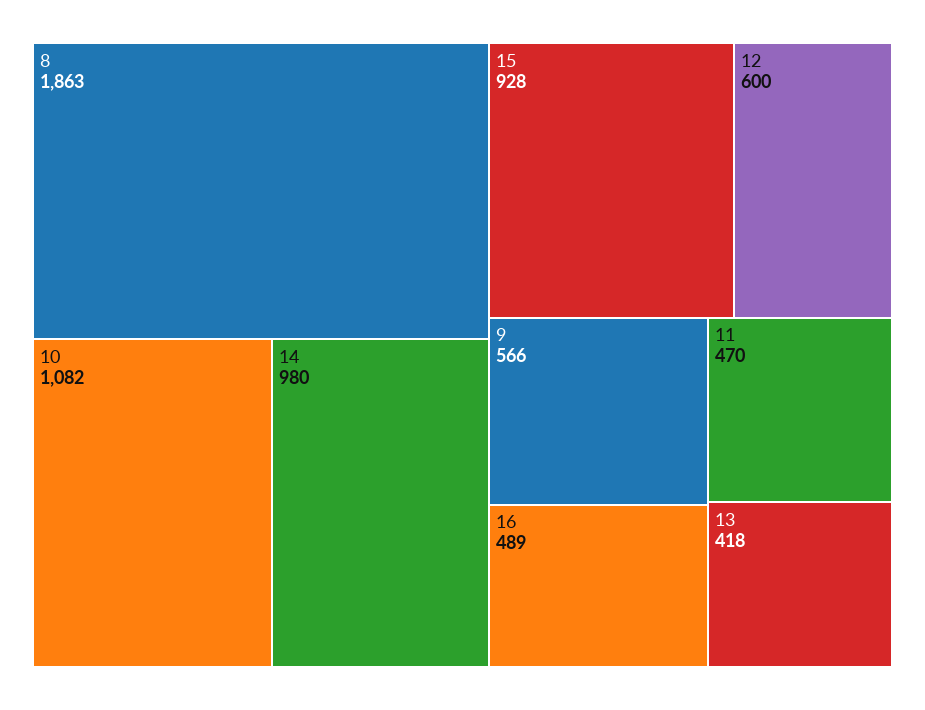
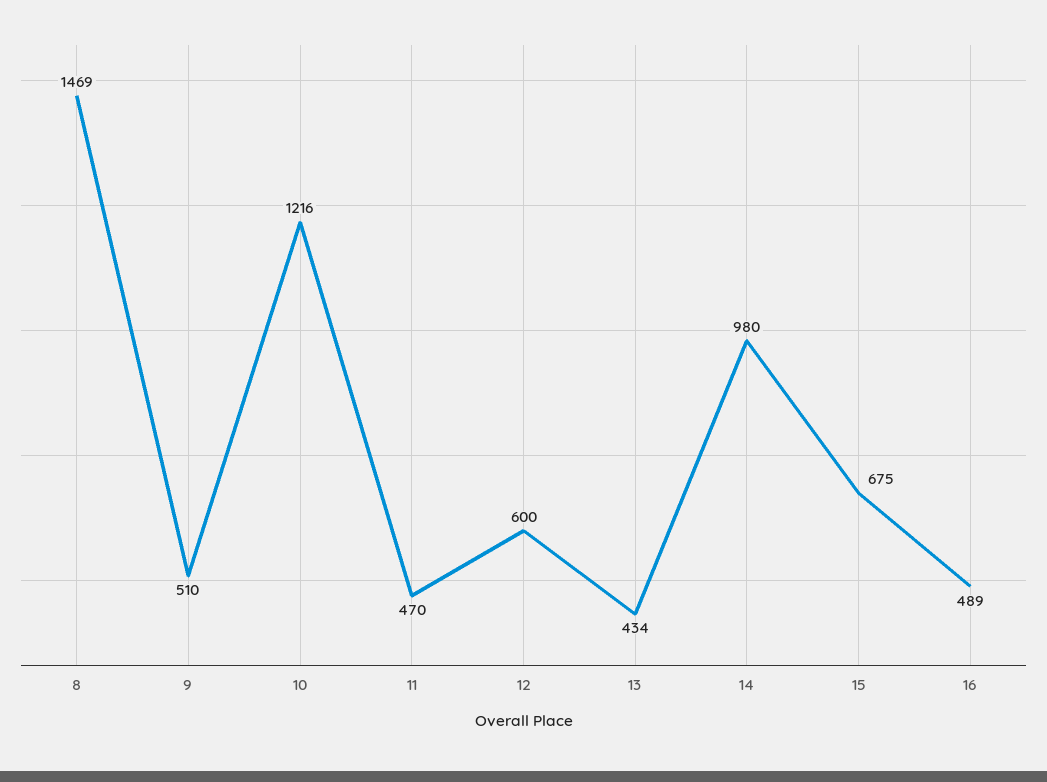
8: 1863 -> 1469
10: 1082 -> 1216
15: 928 -> 675
9: 566 -> 510
13: 418 -> 434

